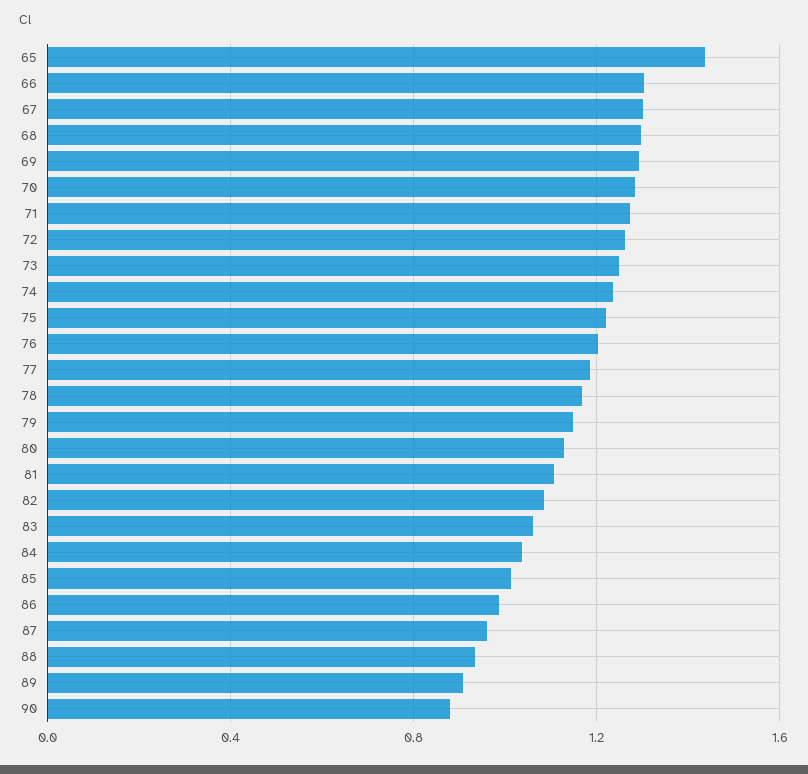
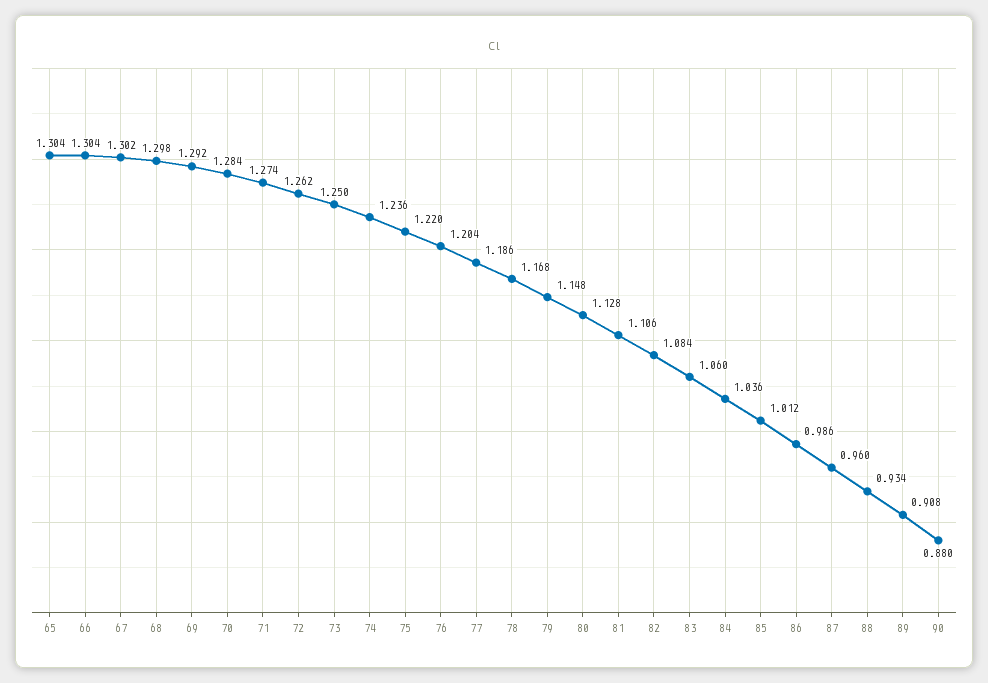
65: 1.45 -> 1.304

